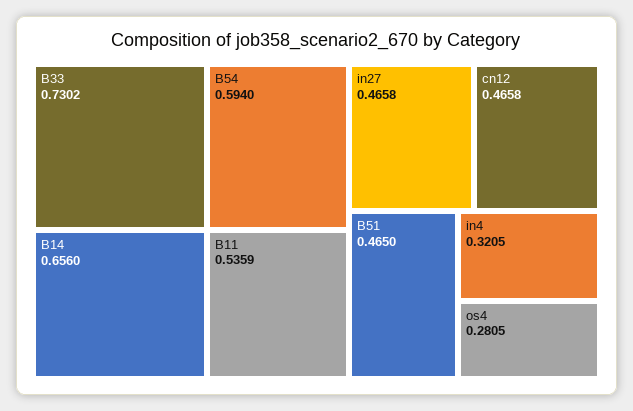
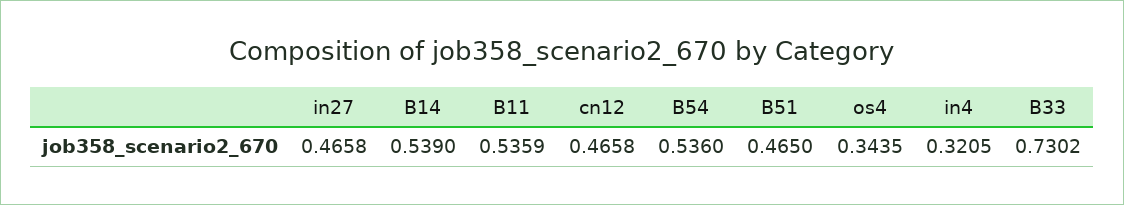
B14: 0.656 -> 0.539
B54: 0.594 -> 0.536
os4: 0.2805 -> 0.3435

